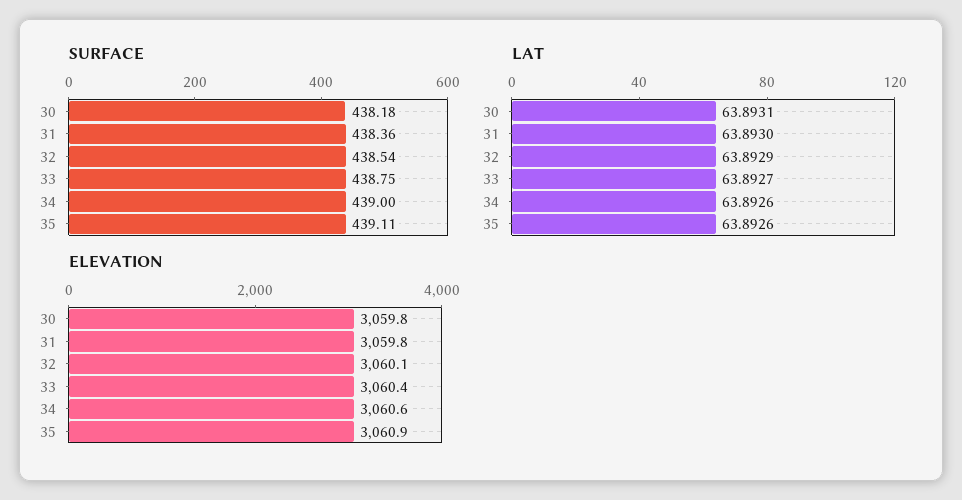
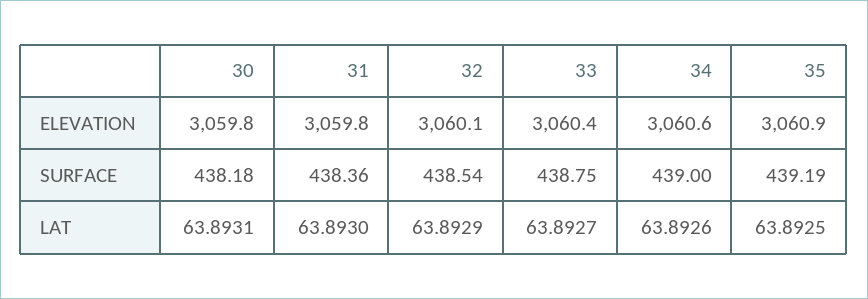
SURFACE, 35: 439.11 -> 439.19
LAT, 35: 63.8926 -> 63.8925

